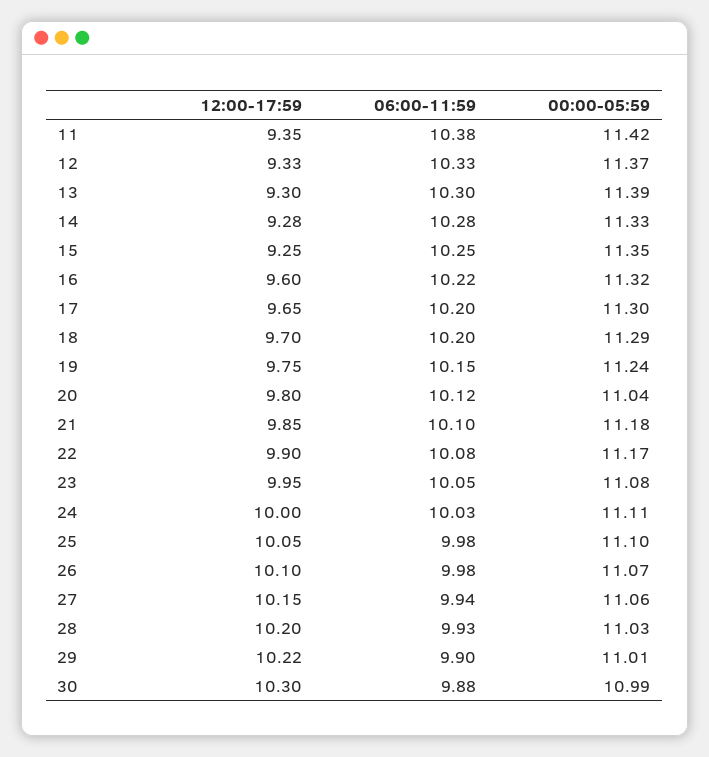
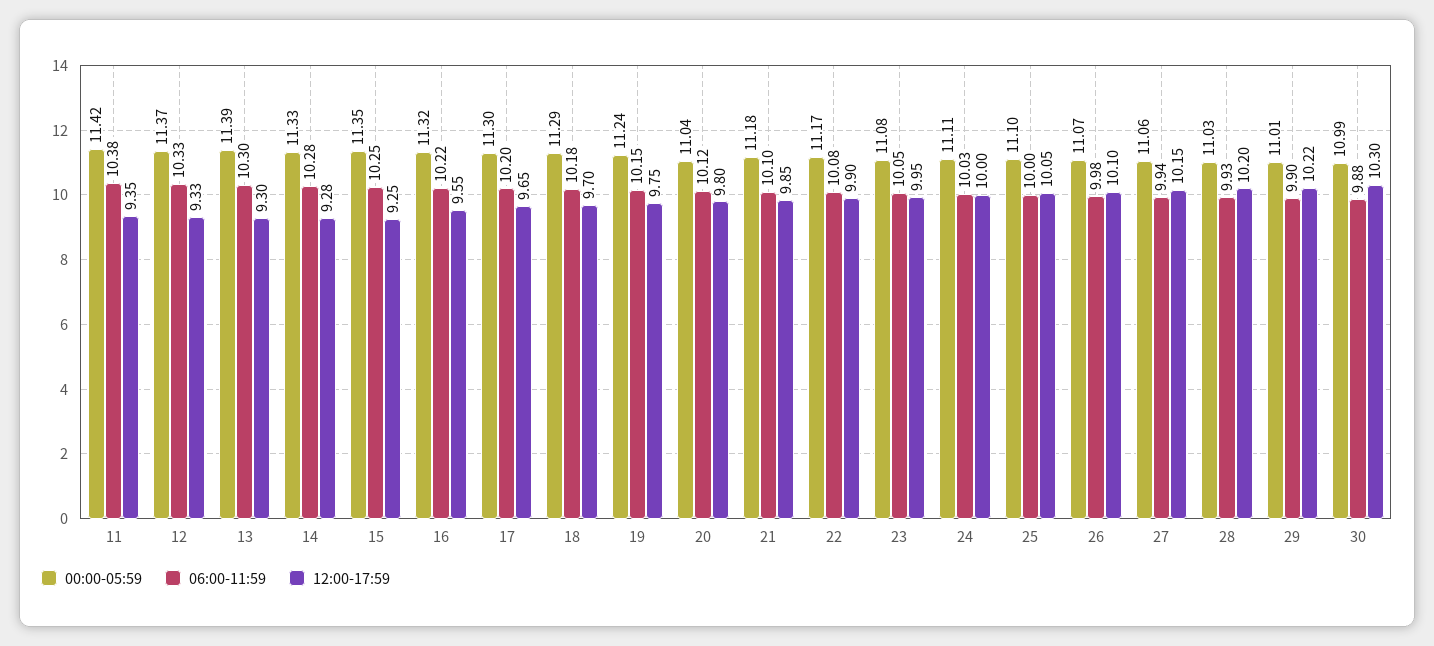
12:00-17:59, 16: 9.6 -> 9.55
06:00-11:59, 18: 10.2 -> 10.18
06:00-11:59, 25: 9.98 -> 10

